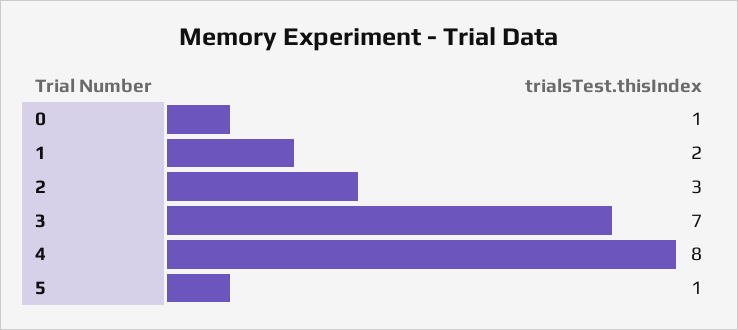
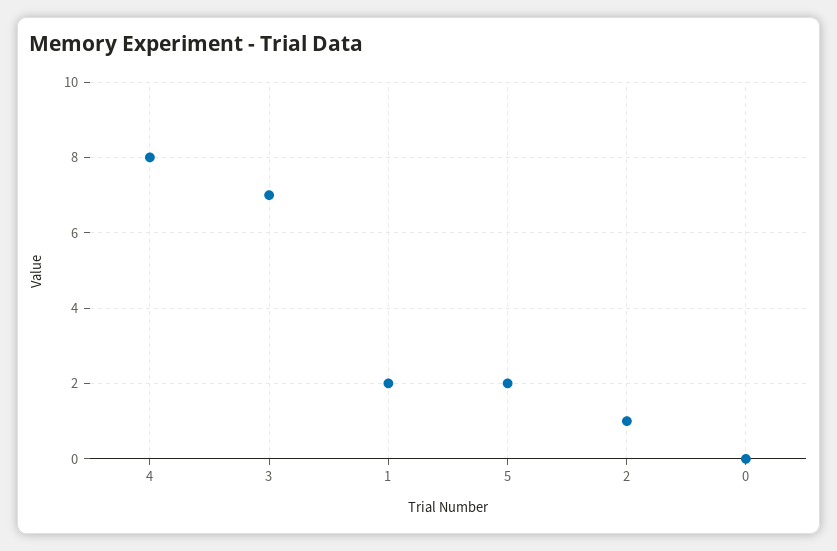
0: 1 -> 0
2: 3 -> 1
5: 1 -> 2

